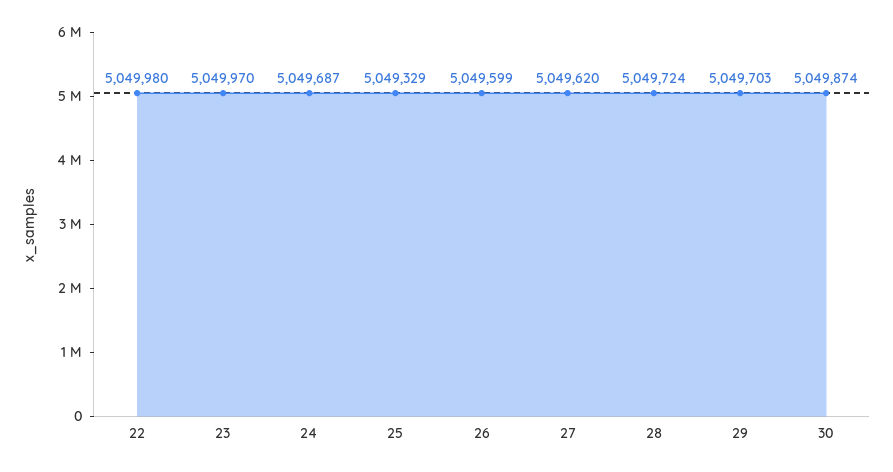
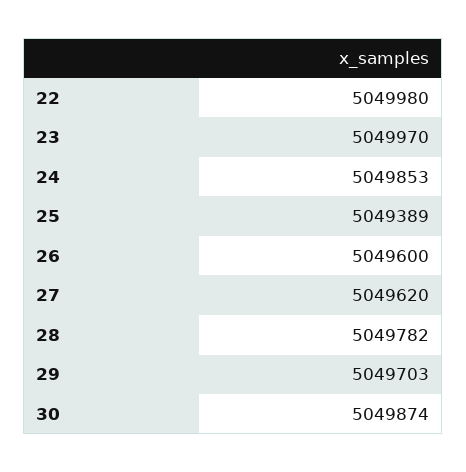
24: 5049687 -> 5049853
25: 5049329 -> 5049389
26: 5049599 -> 5049600
28: 5049724 -> 5049782

